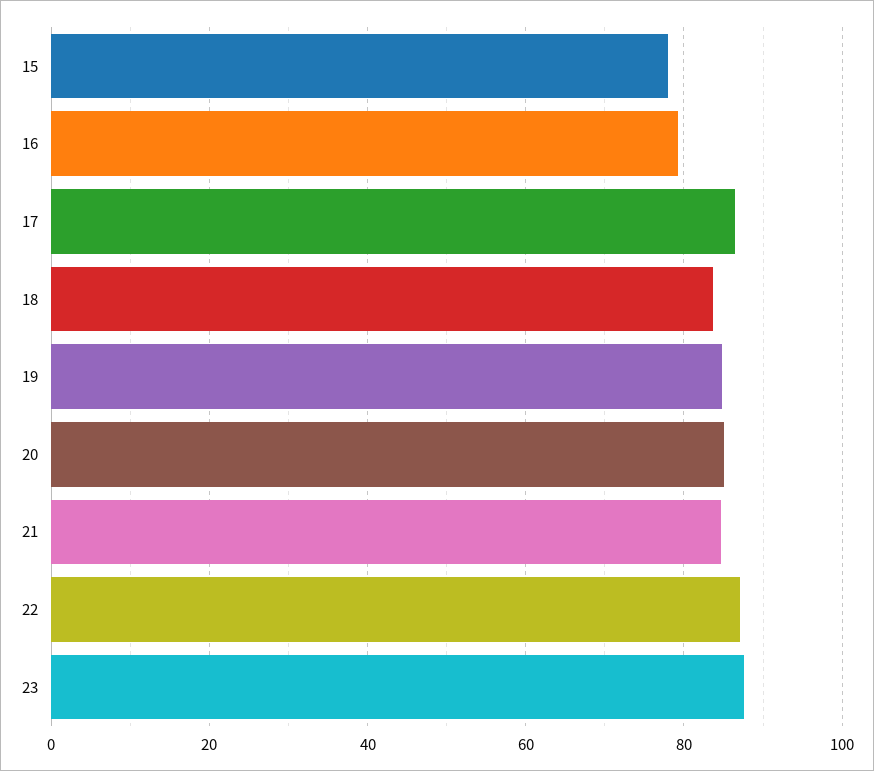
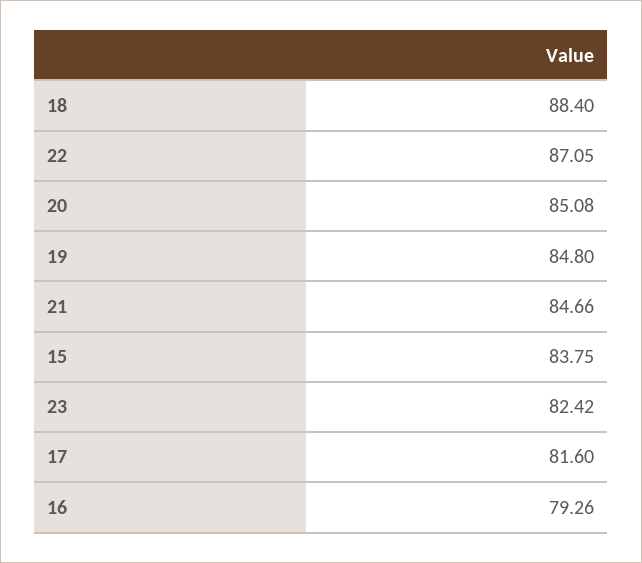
15: 78 -> 83.75
17: 86 -> 81.6
18: 84 -> 88.4
23: 88 -> 82.42

